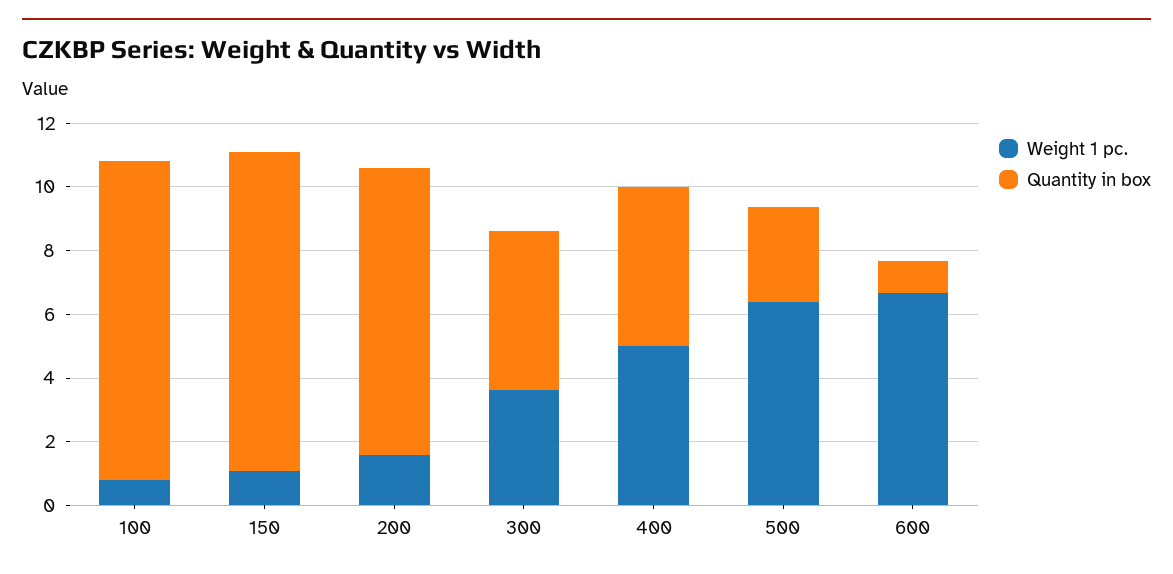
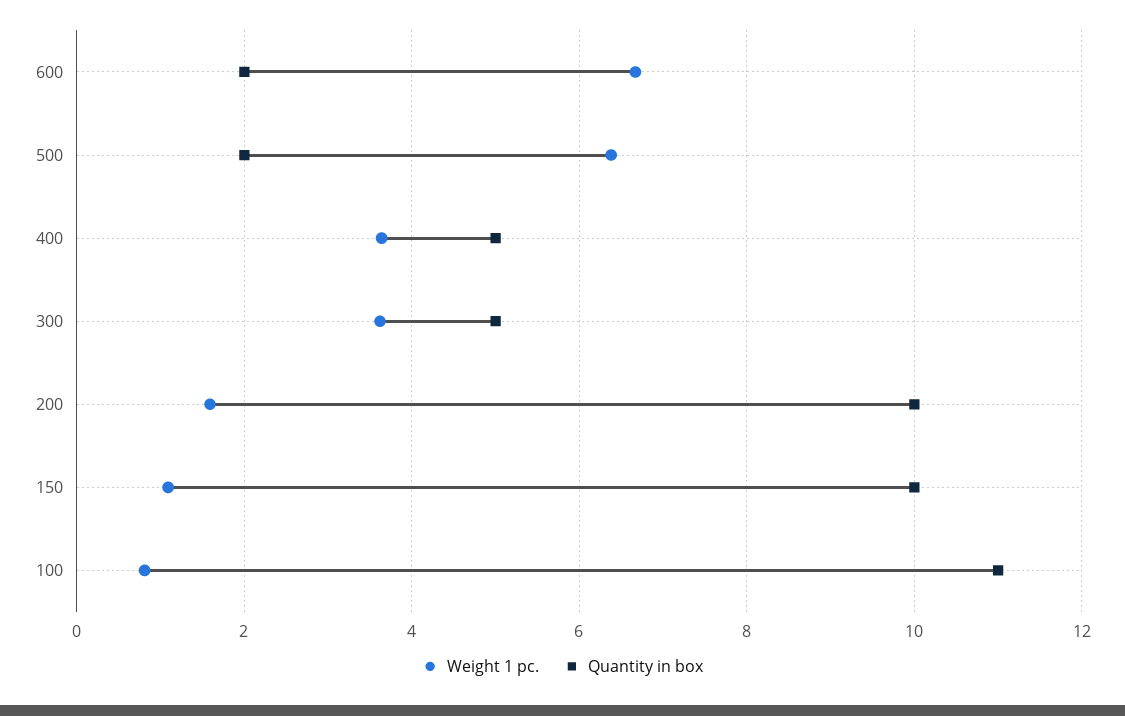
Quantity in box, 100: 10 -> 11
Quantity in box, 200: 9 -> 10
Weight 1 pc., 400: 5 -> 3.6
Quantity in box, 500: 3 -> 2
Quantity in box, 600: 1 -> 2

